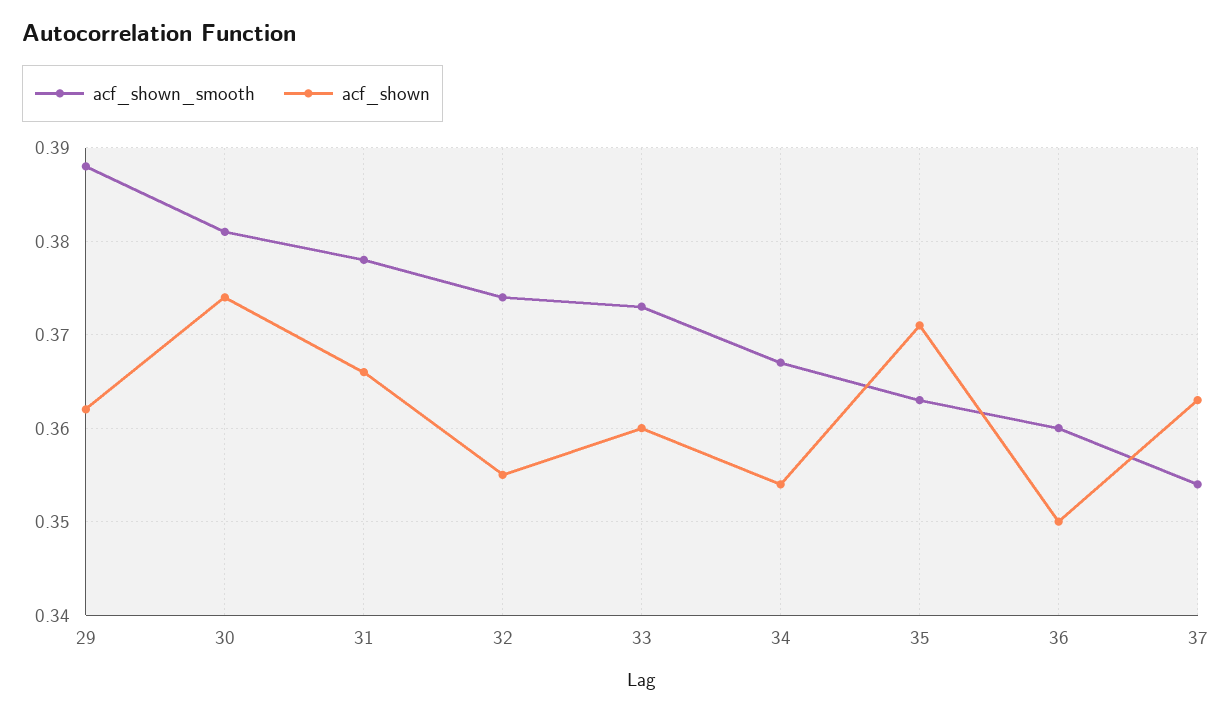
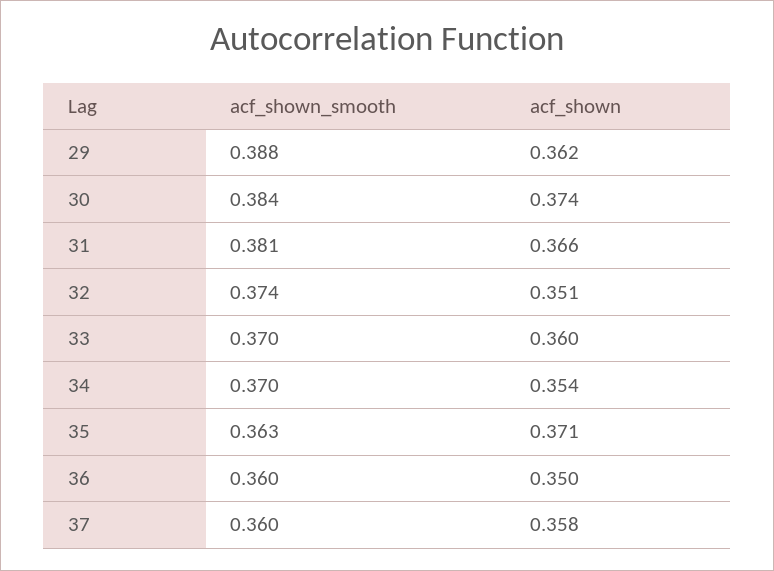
acf_shown_smooth, 30: 0.381 -> 0.384
acf_shown_smooth, 31: 0.378 -> 0.381
acf_shown, 32: 0.355 -> 0.351
acf_shown_smooth, 33: 0.373 -> 0.37
acf_shown_smooth, 34: 0.367 -> 0.37
acf_shown_smooth, 37: 0.354 -> 0.36
acf_shown, 37: 0.363 -> 0.358

